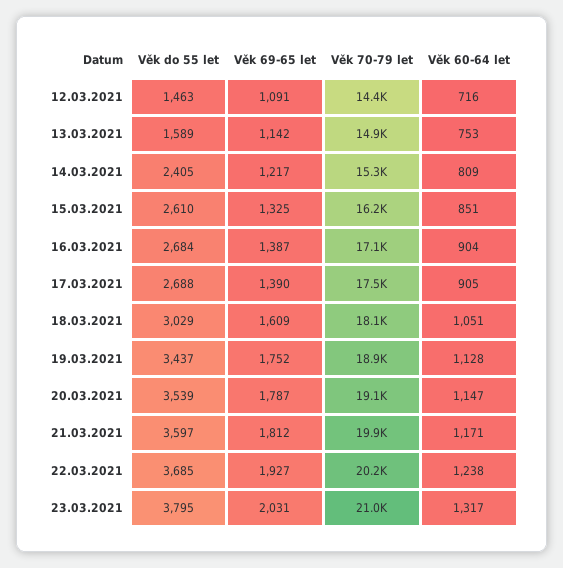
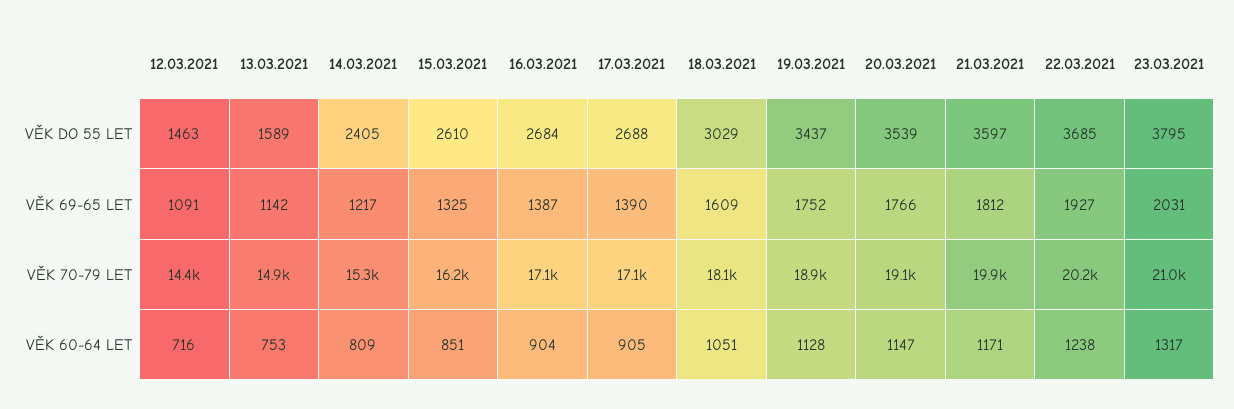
Věk 70-79 let, 17.03.2021: 17500 -> 17100
Věk 69-65 let, 20.03.2021: 1787 -> 1766

